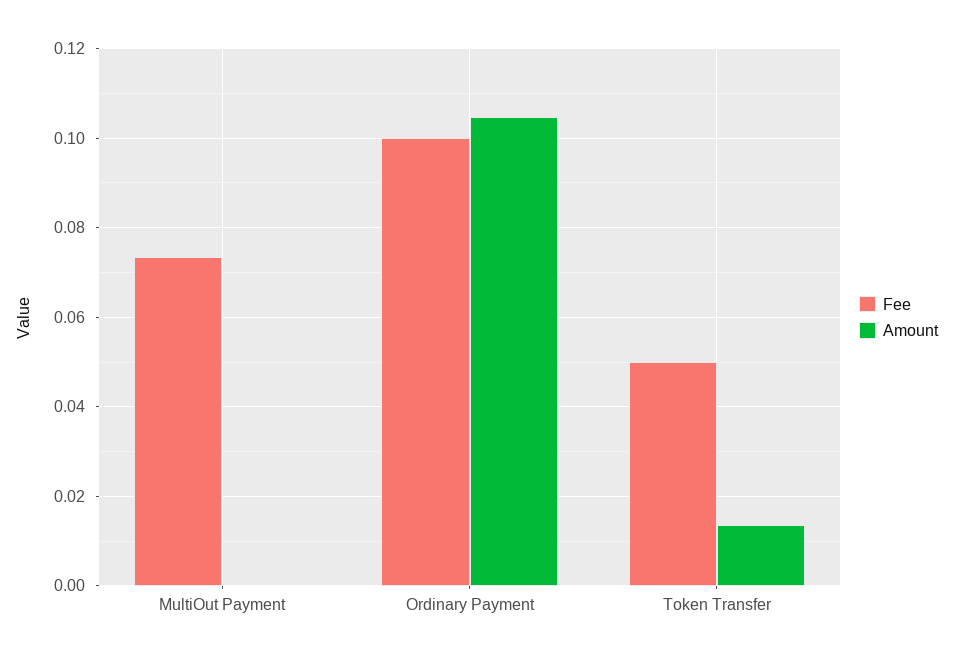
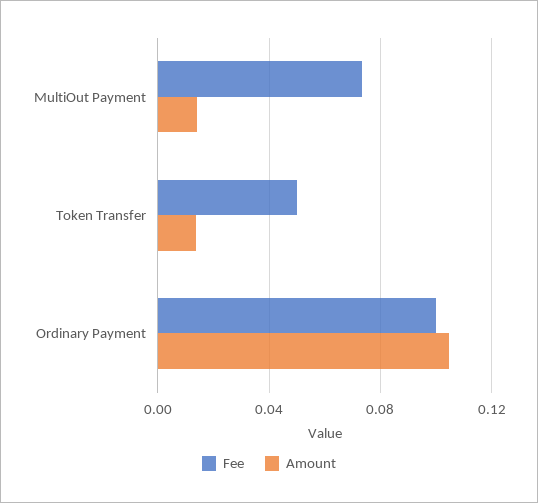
Amount, MultiOut Payment: 0 -> 0.015

